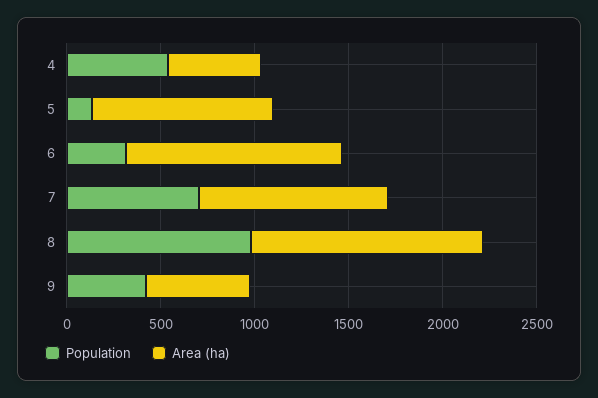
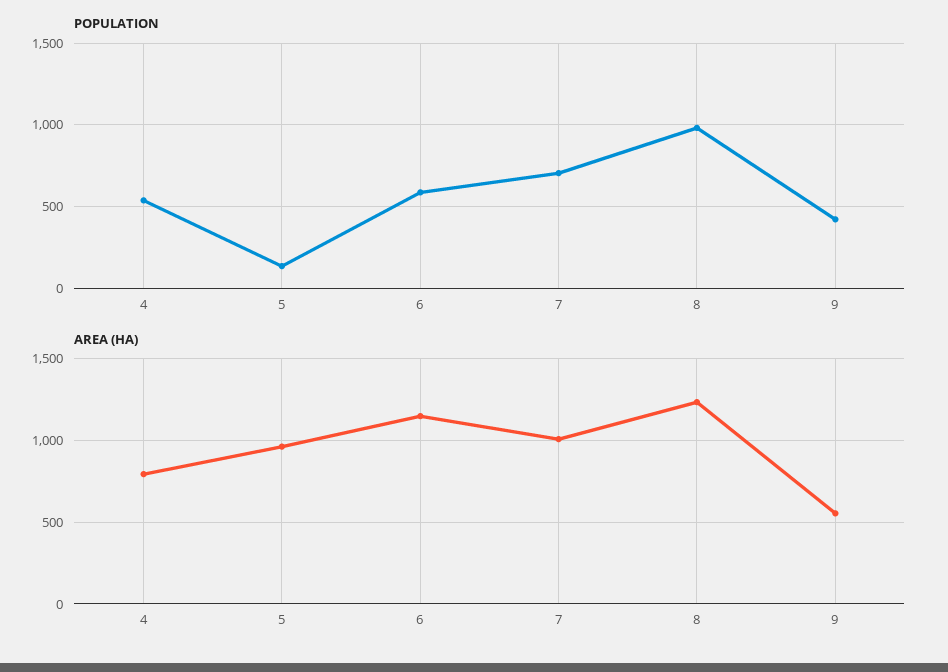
Area (ha), 4: 500 -> 800
Population, 6: 300 -> 600

